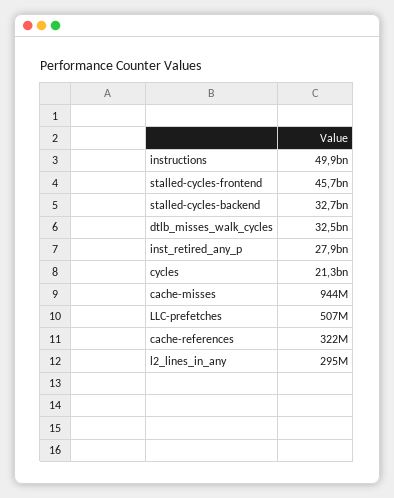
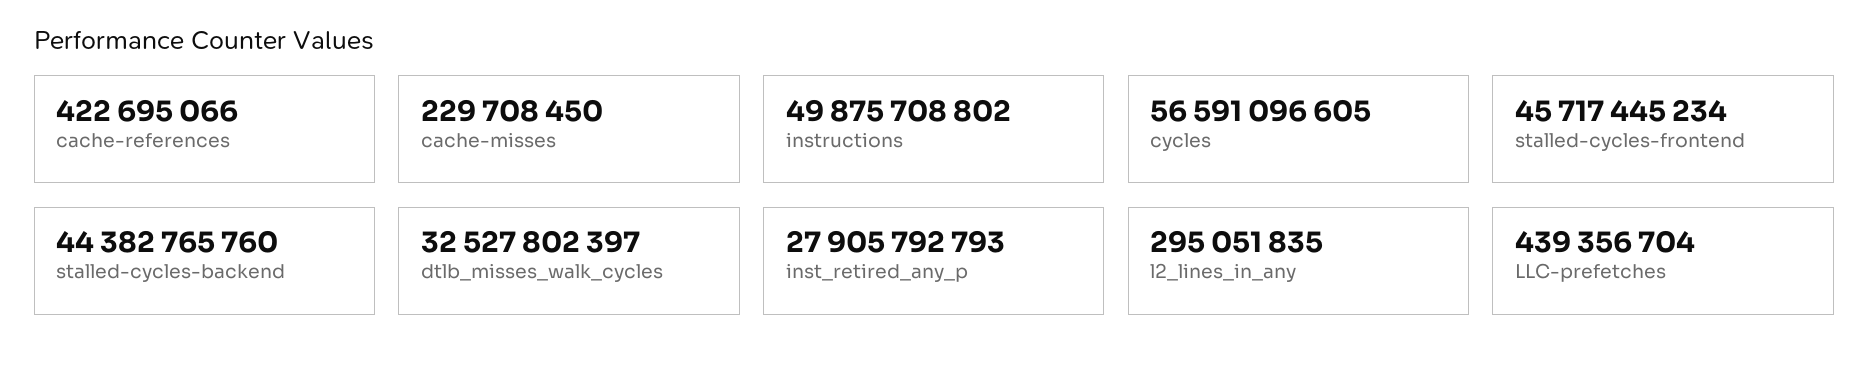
stalled-cycles-backend: 32700000000 -> 44382765760
cycles: 21300000000 -> 56591096605
cache-misses: 944000000 -> 229708450
LLC-prefetches: 507000000 -> 439356704
cache-references: 322000000 -> 422695066

